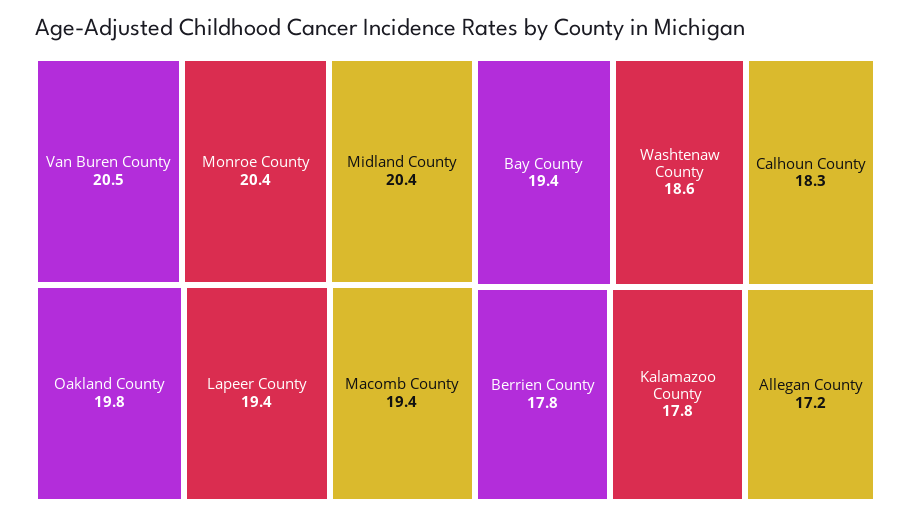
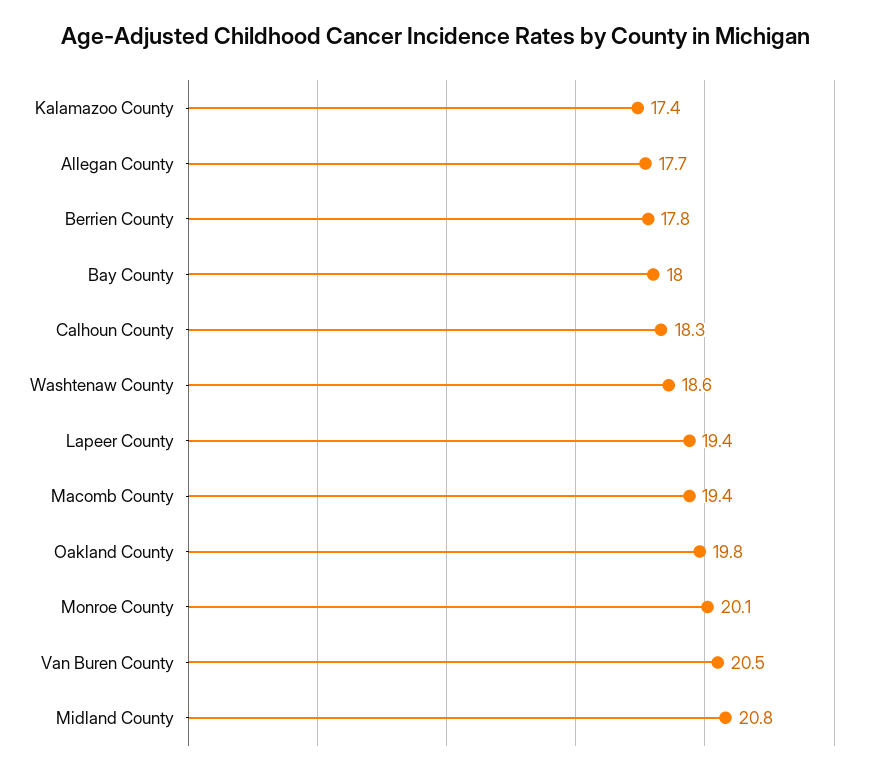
Monroe County: 20.4 -> 20.1
Midland County: 20.4 -> 20.8
Bay County: 19.4 -> 18
Kalamazoo County: 17.8 -> 17.4
Allegan County: 17.2 -> 17.7

